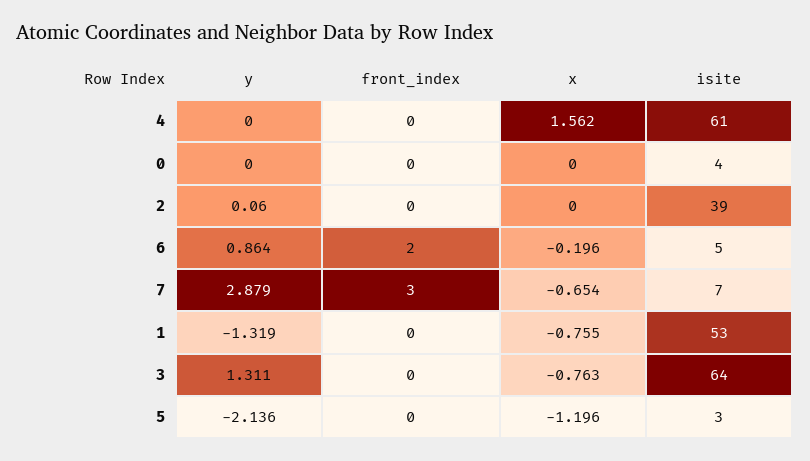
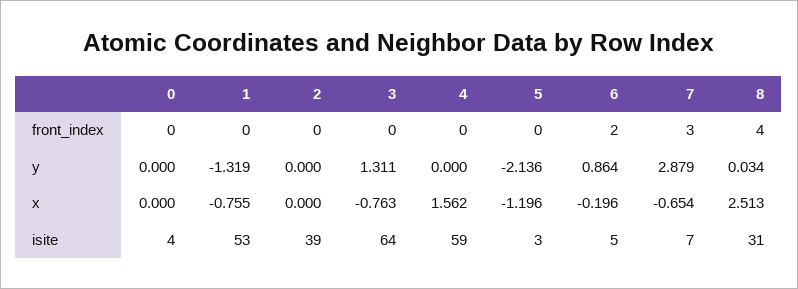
isite, 4: 61 -> 59
y, 2: 0.06 -> 0
front_index, 8: none -> 4
y, 8: none -> 0.034
x, 8: none -> 2.513
isite, 8: none -> 31

